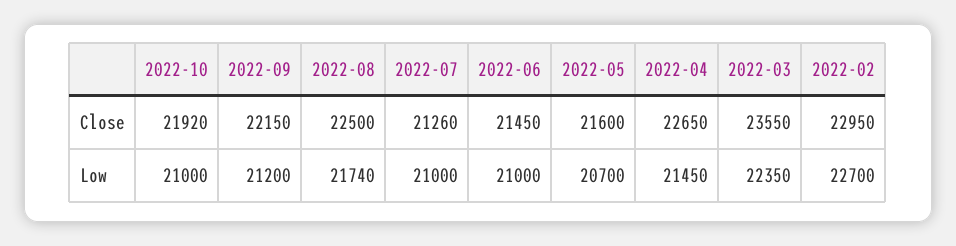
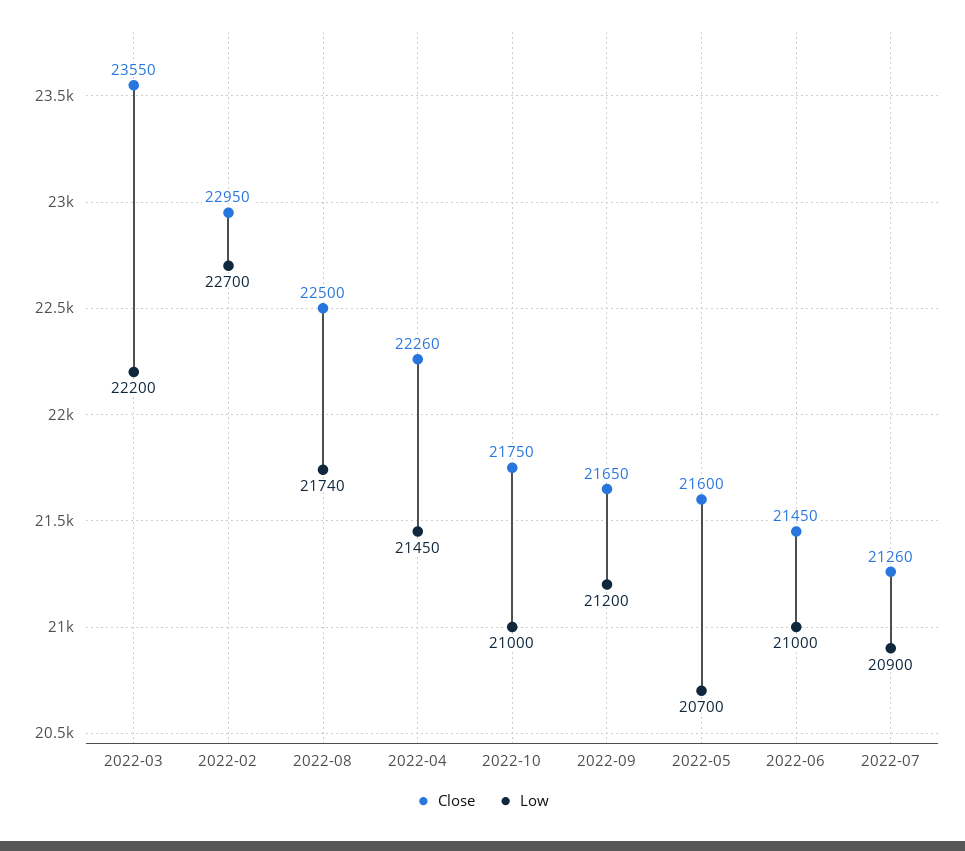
Close, 2022-10: 21920 -> 21750
Close, 2022-09: 22150 -> 21650
Close, 2022-04: 22650 -> 22260
Low, 2022-07: 21000 -> 20900
Low, 2022-03: 22350 -> 22200

